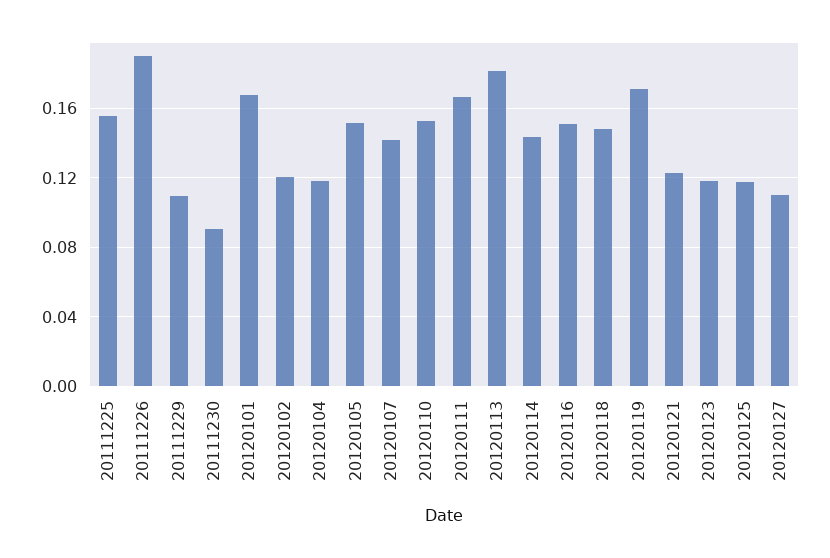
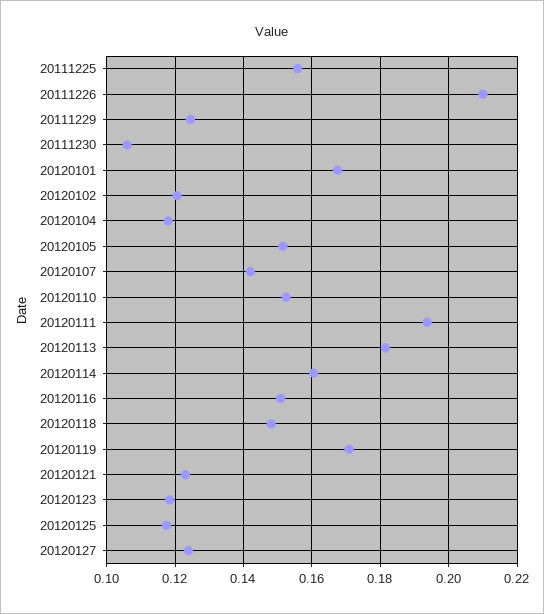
20111226: 0.19 -> 0.21
20111229: 0.11 -> 0.124
20111230: 0.09 -> 0.106
20120111: 0.165 -> 0.194
20120114: 0.145 -> 0.16
20120127: 0.11 -> 0.124

